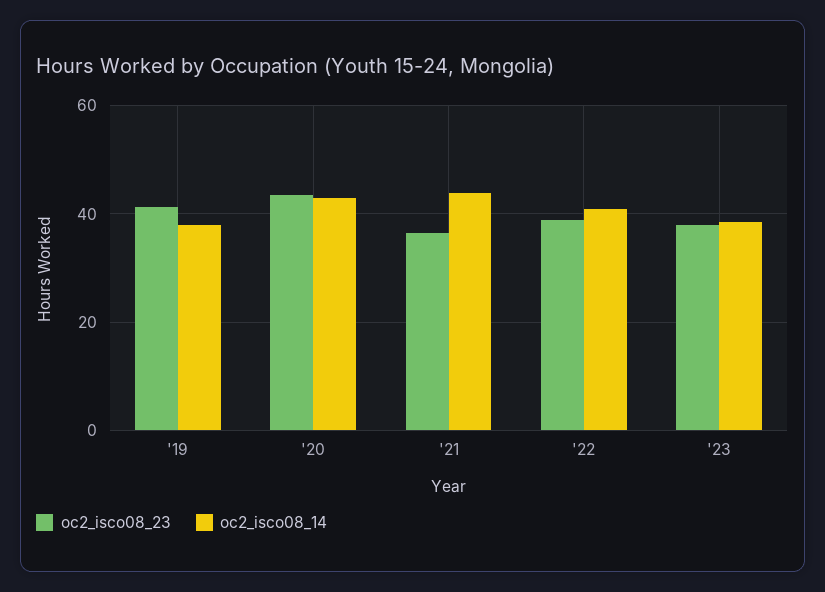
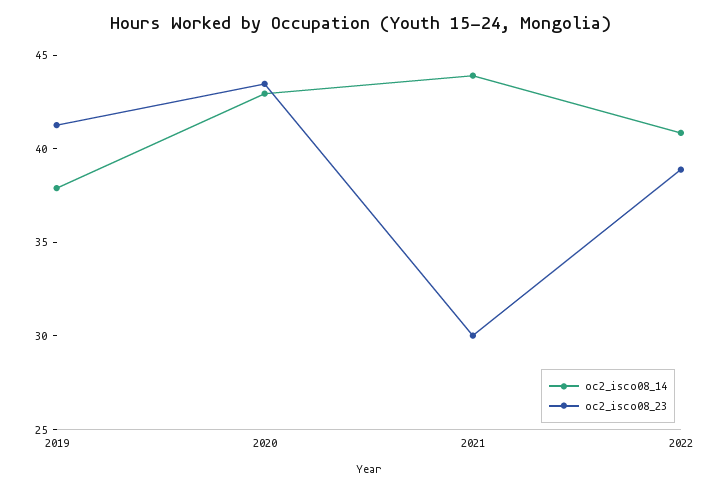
oc2_isco08_23, '21: 36 -> 30
oc2_isco08_23, '23: 38 -> none
oc2_isco08_14, '23: 38 -> none

